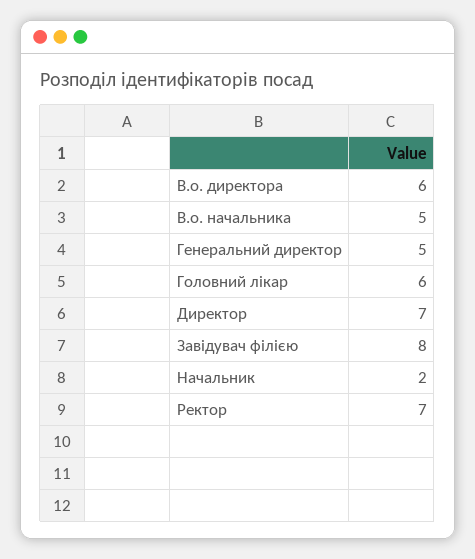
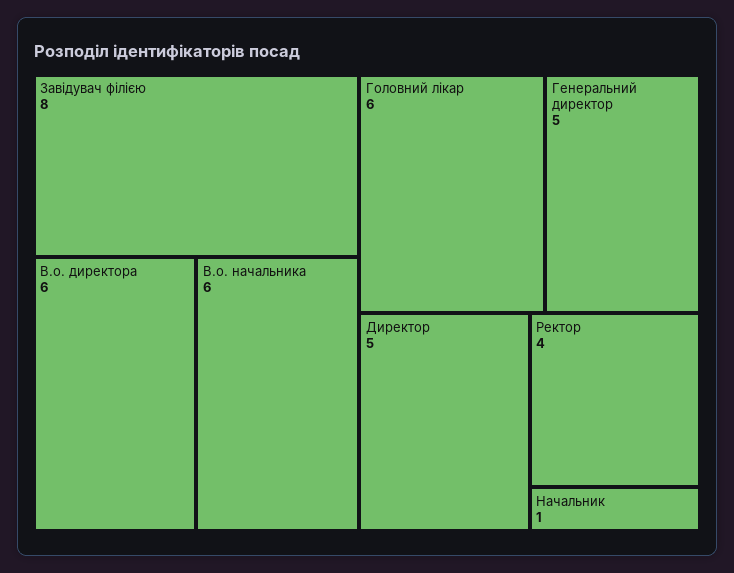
В.о. начальника: 5 -> 6
Директор: 7 -> 5
Начальник: 2 -> 1
Ректор: 7 -> 4

